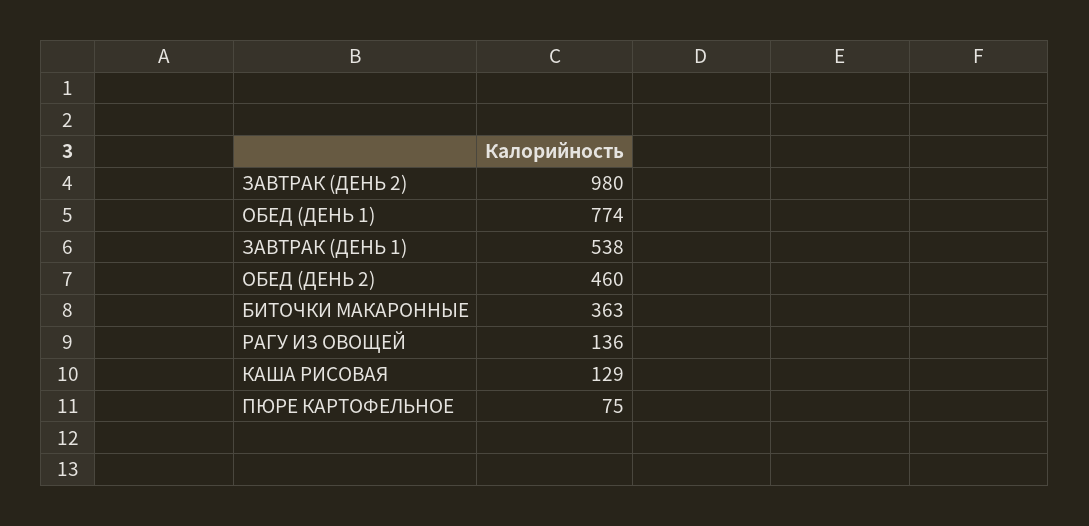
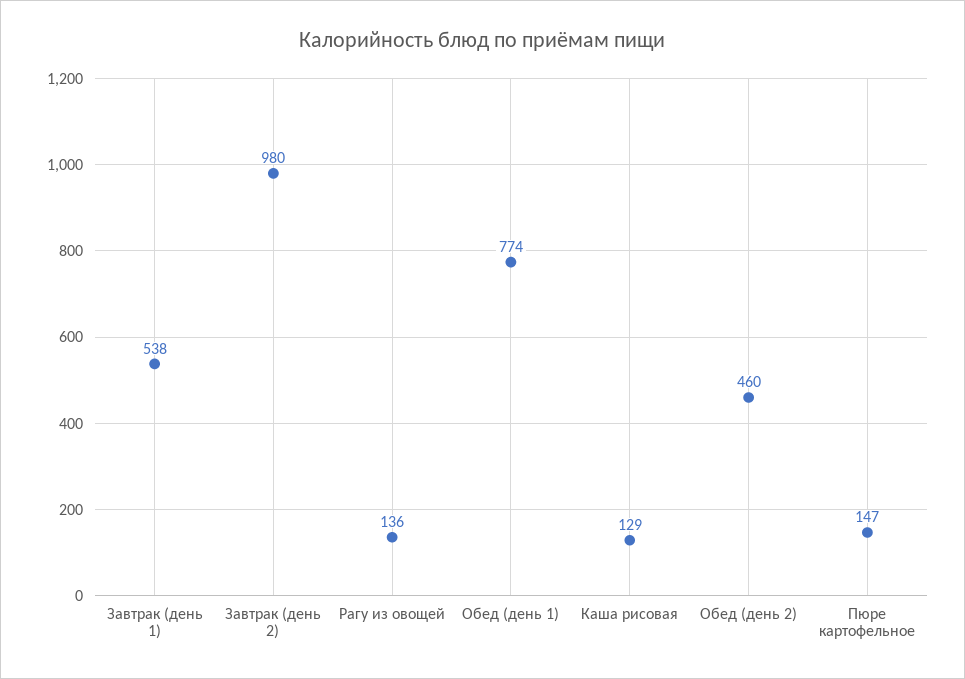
БИТОЧКИ МАКАРОННЫЕ: 363 -> none
ПЮРЕ КАРТОФЕЛЬНОЕ: 75 -> 147

